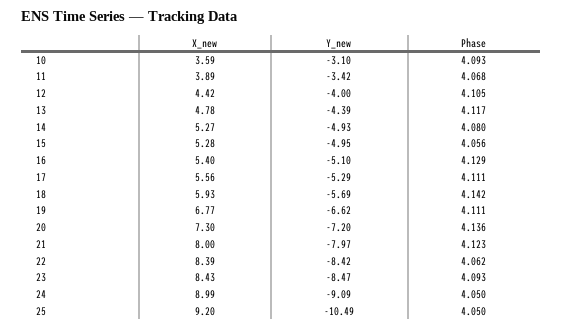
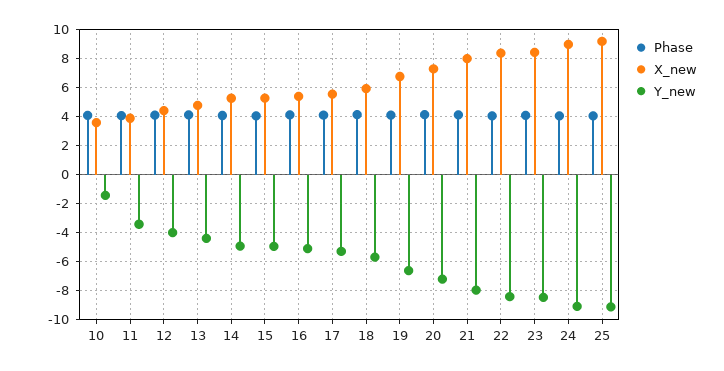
Y_new, 10: -3.1 -> -1.5
Y_new, 25: -10.49 -> -9

